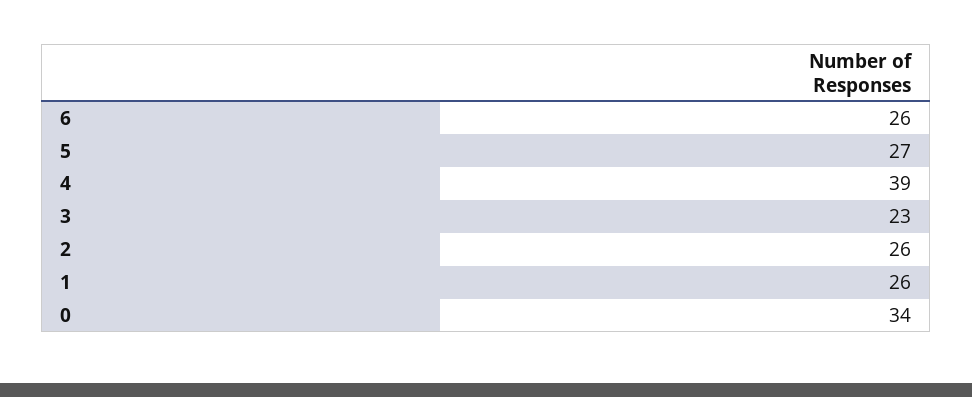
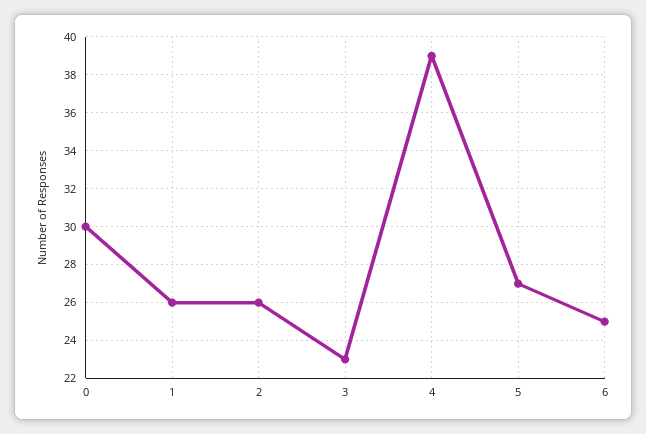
6: 26 -> 25
0: 34 -> 30

